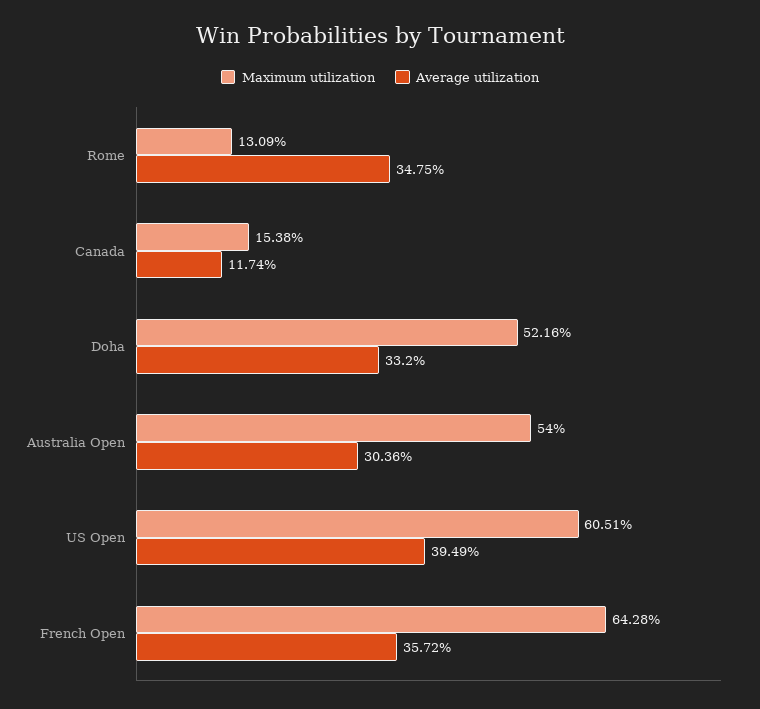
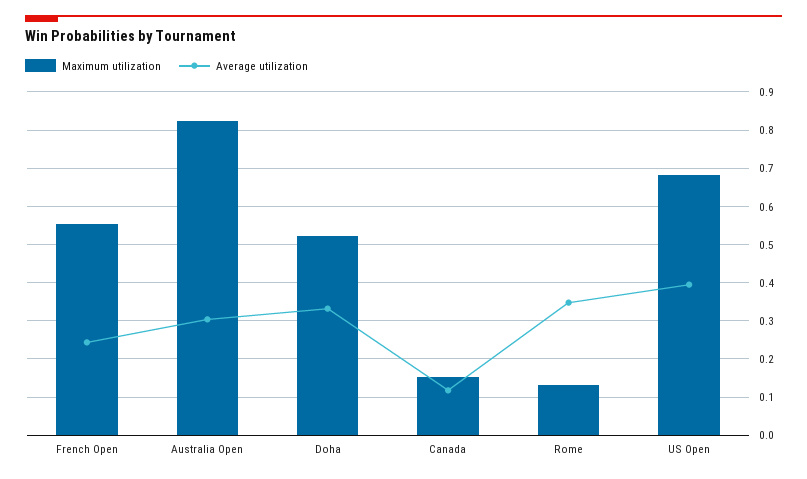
Maximum utilization, Australia Open: 0.54 -> 0.82
Maximum utilization, US Open: 0.6051 -> 0.68
Maximum utilization, French Open: 0.6428 -> 0.56
Average utilization, French Open: 0.3572 -> 0.24

